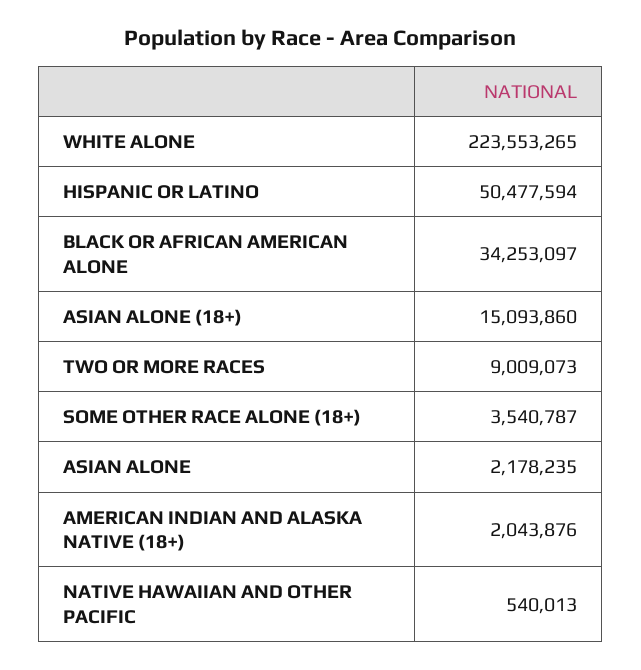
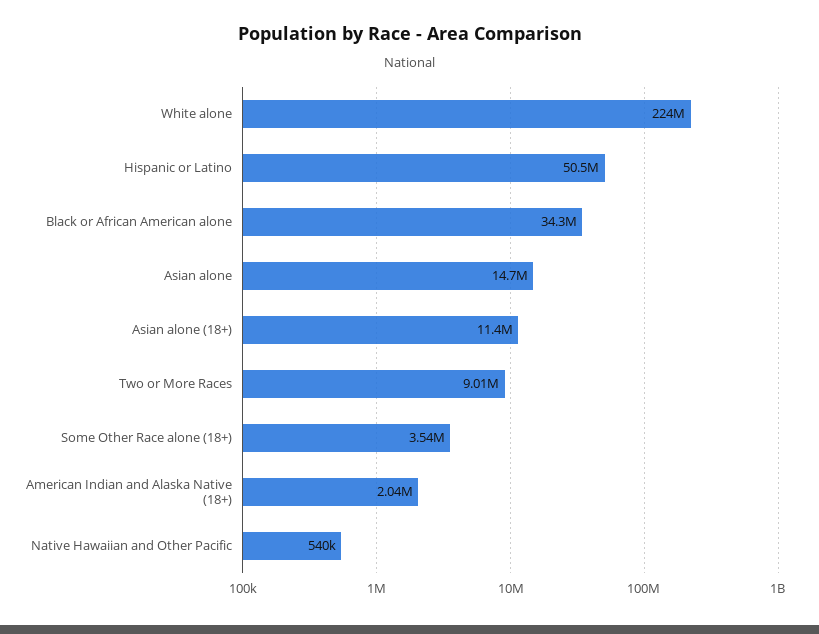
ASIAN ALONE (18+): 15093860 -> 11400000
ASIAN ALONE: 2178235 -> 14700000

